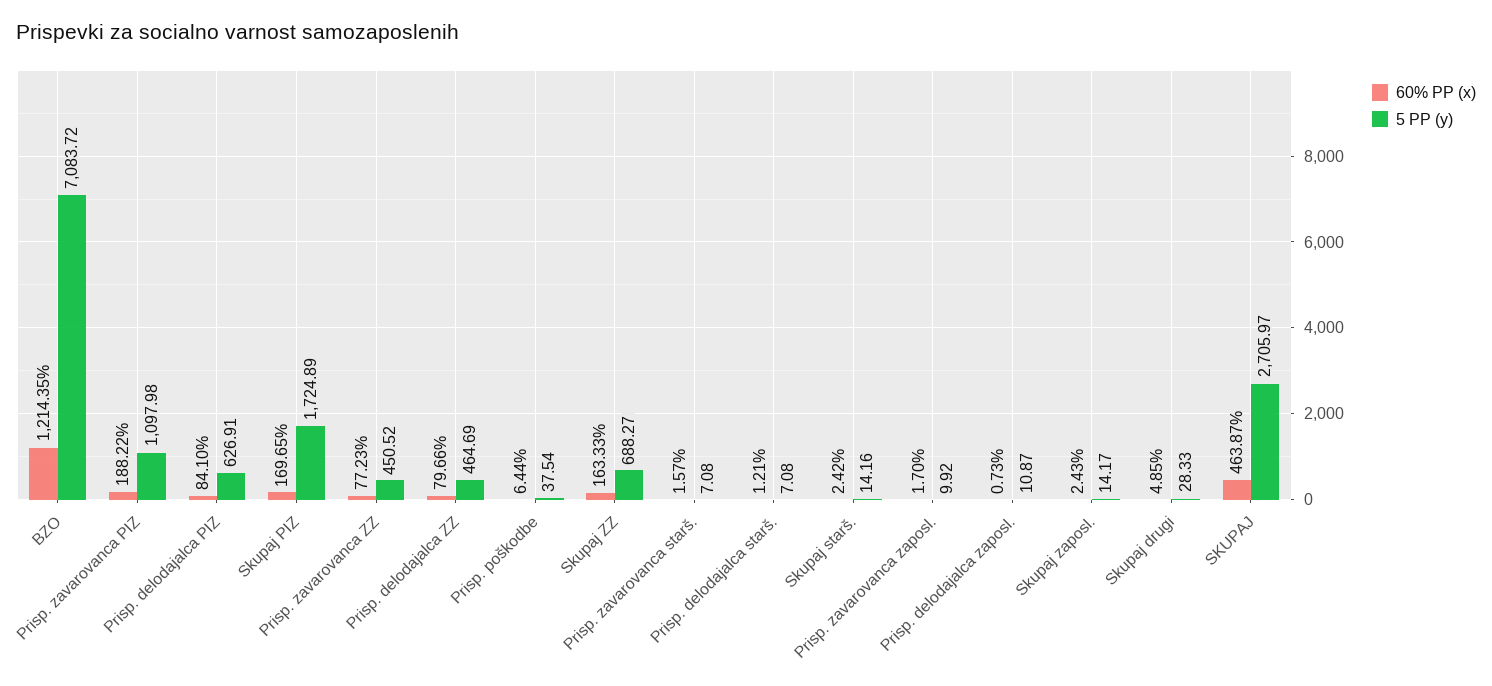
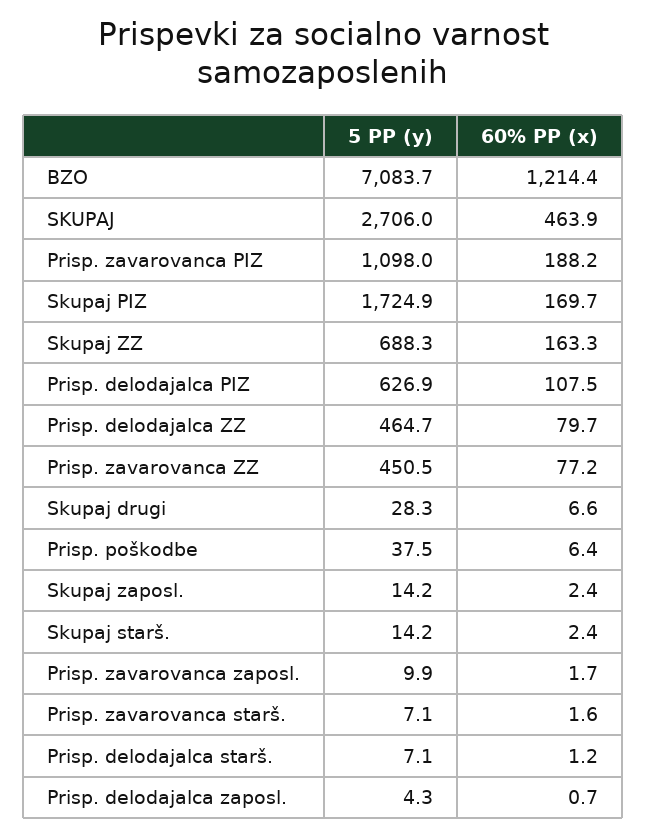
60% PP (x), Prisp. delodajalca PIZ: 84.1 -> 107.5
5 PP (y), Prisp. delodajalca zaposl.: 10.87 -> 4.3
60% PP (x), Skupaj drugi: 4.85 -> 6.6

